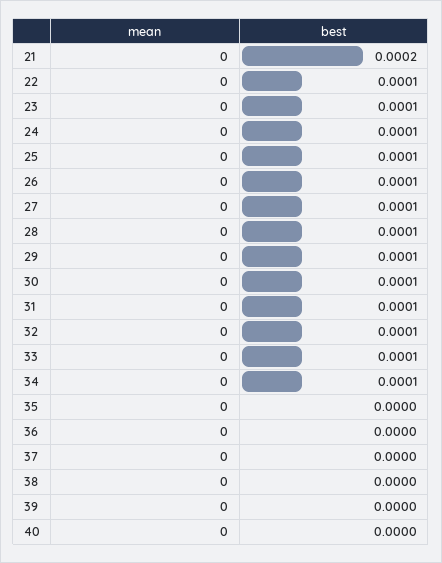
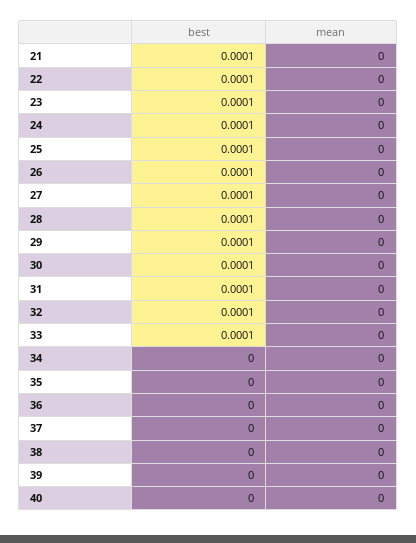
best, 21: 0.0002 -> 0.0001
best, 34: 0.0001 -> 0

